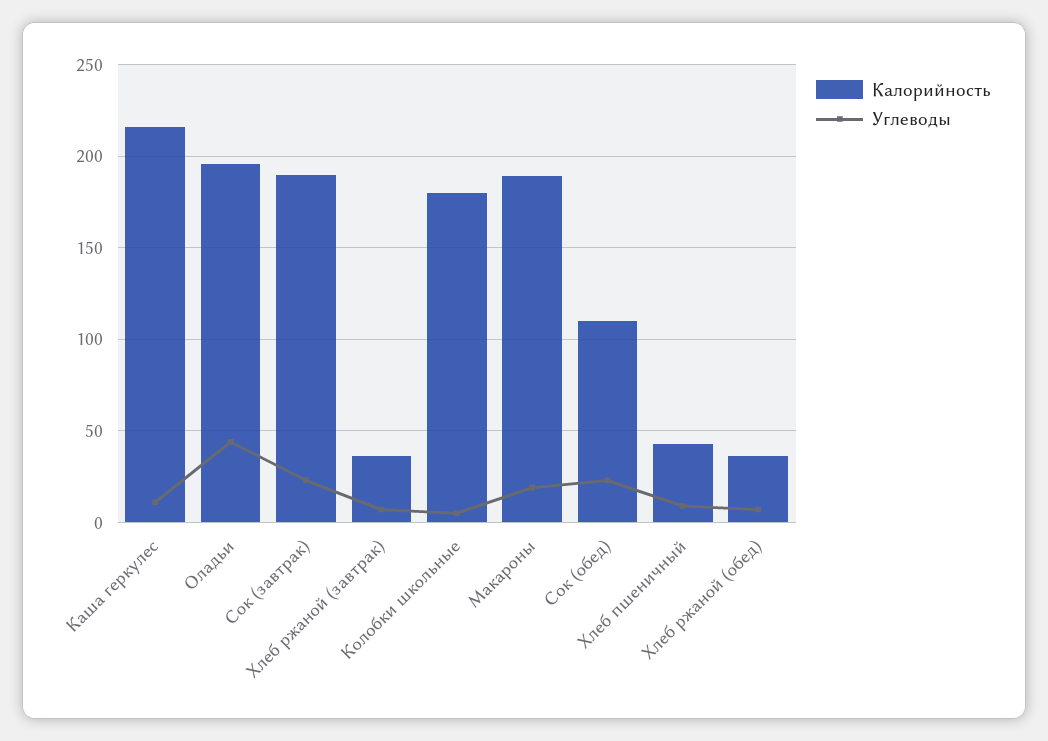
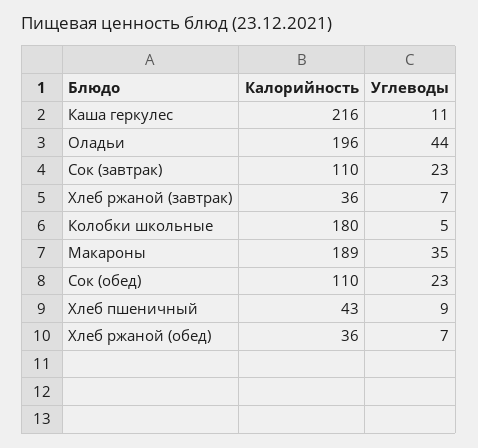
Калорийность, Сок (завтрак): 190 -> 110
Углеводы, Макароны: 20 -> 35

